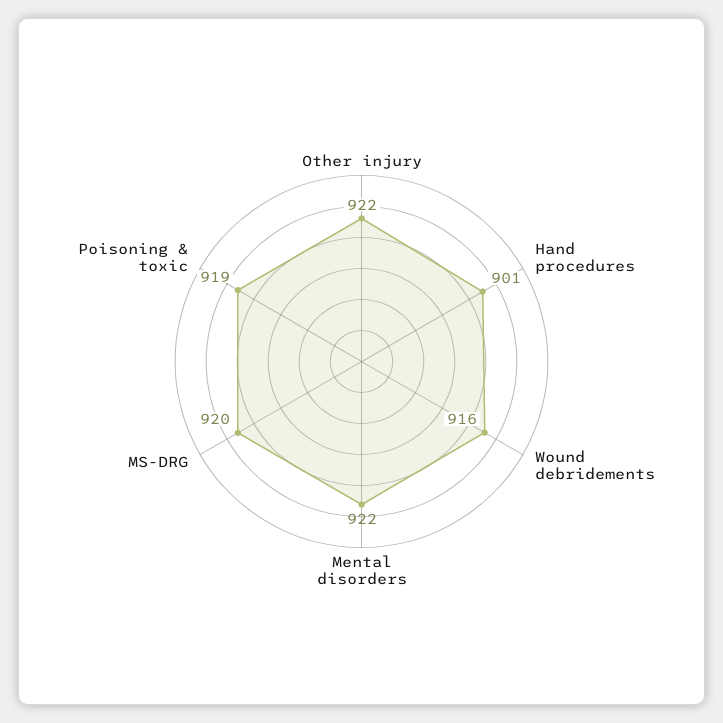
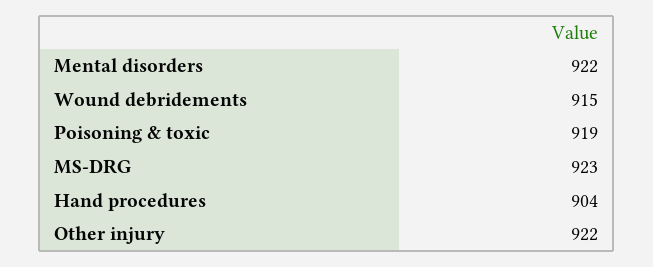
Hand procedures: 901 -> 904
Wound debridements: 916 -> 915
MS-DRG: 920 -> 923

